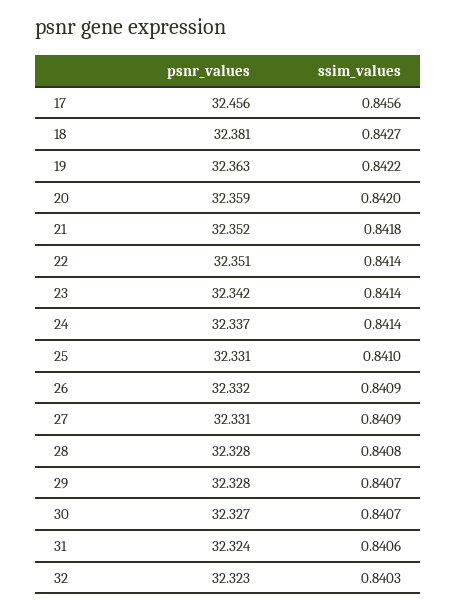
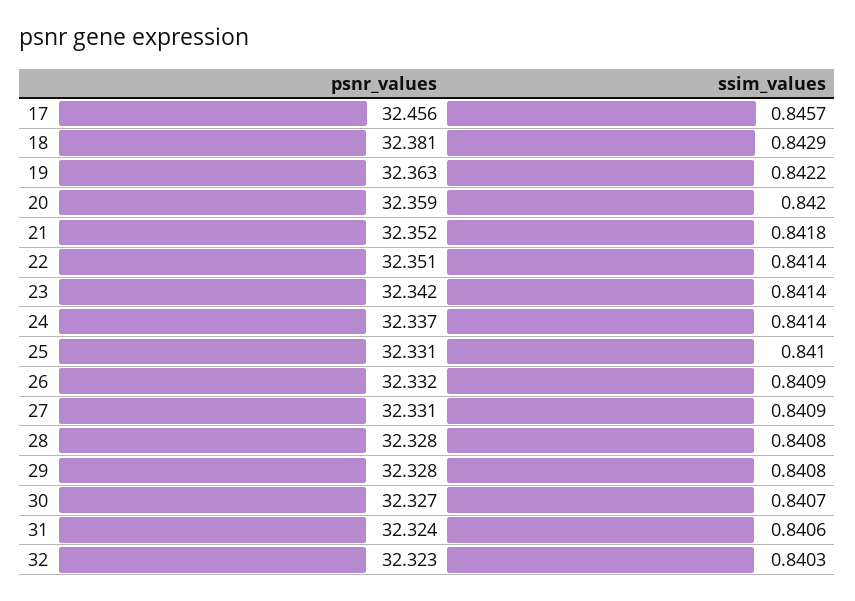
ssim_values, 17: 0.8456 -> 0.8457
ssim_values, 18: 0.8427 -> 0.8429
ssim_values, 29: 0.8407 -> 0.8408

